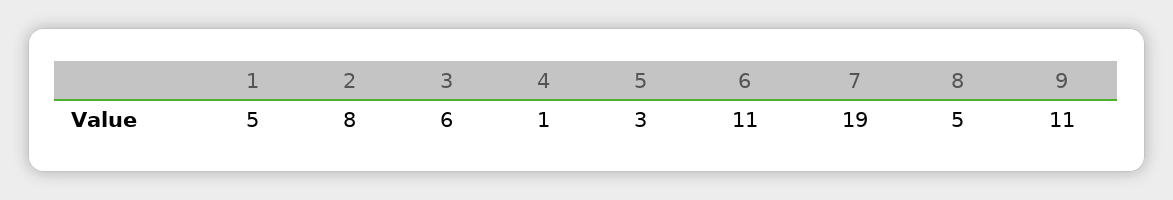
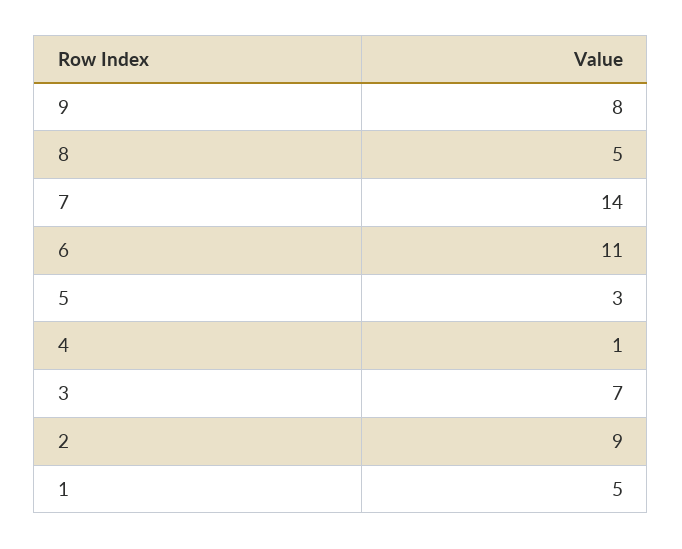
2: 8 -> 9
3: 6 -> 7
7: 19 -> 14
9: 11 -> 8

